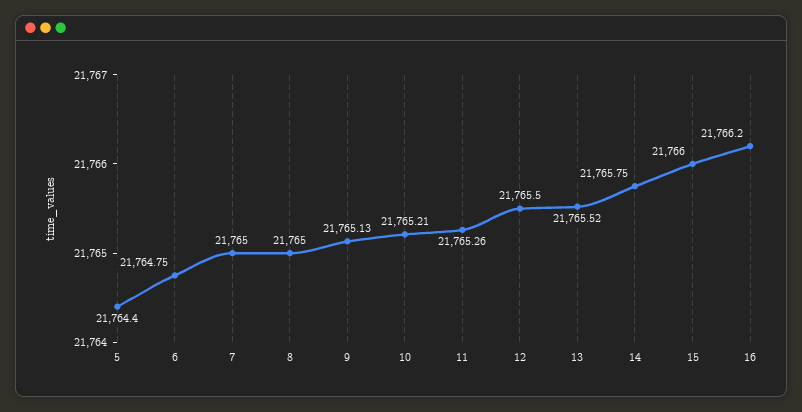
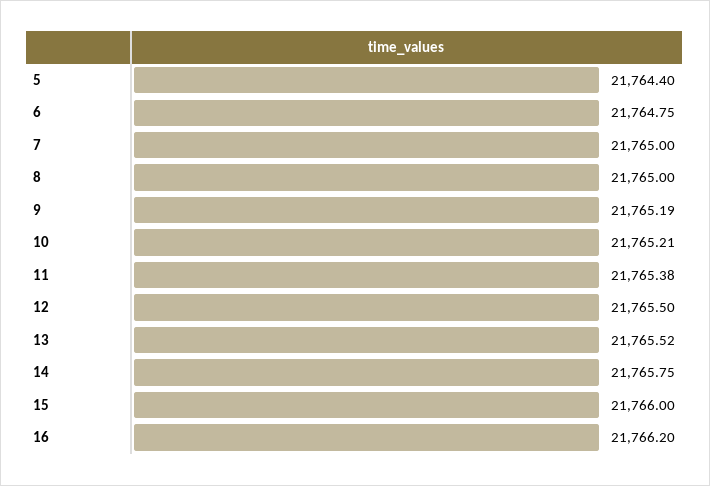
9: 21765.13 -> 21765.19
11: 21765.26 -> 21765.38

